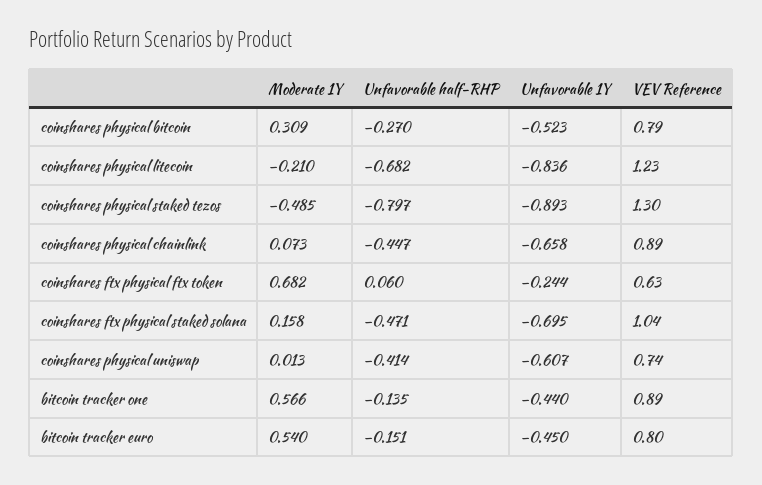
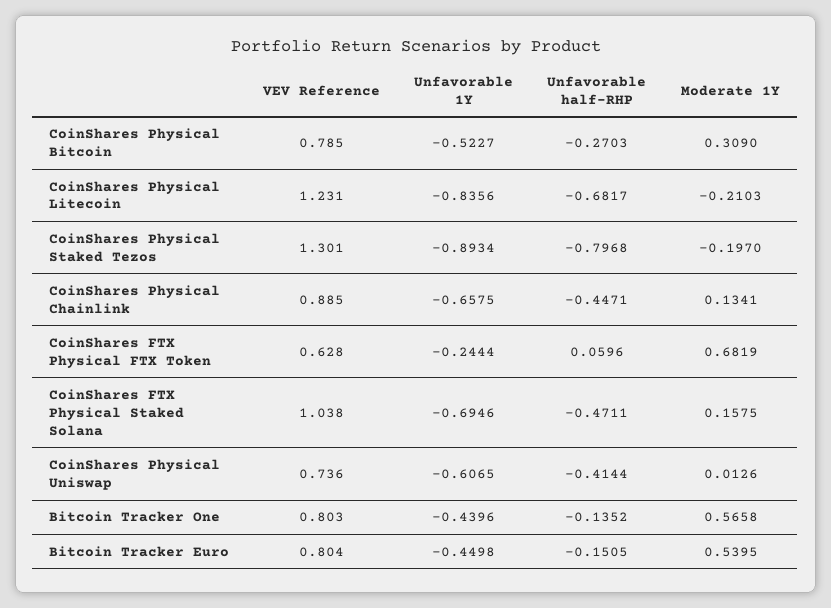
Moderate 1Y, coinshares physical staked tezos: -0.485 -> -0.197
Moderate 1Y, coinshares physical chainlink: 0.073 -> 0.1341
VEV Reference, bitcoin tracker one: 0.89 -> 0.803

